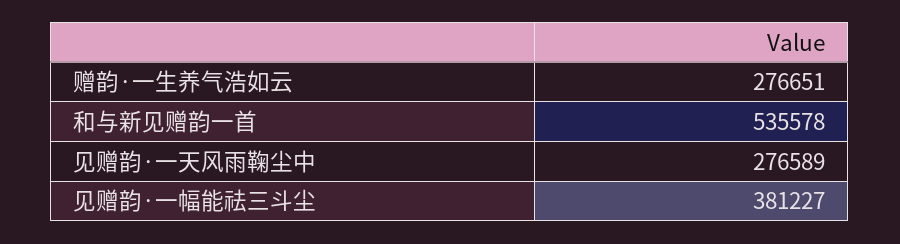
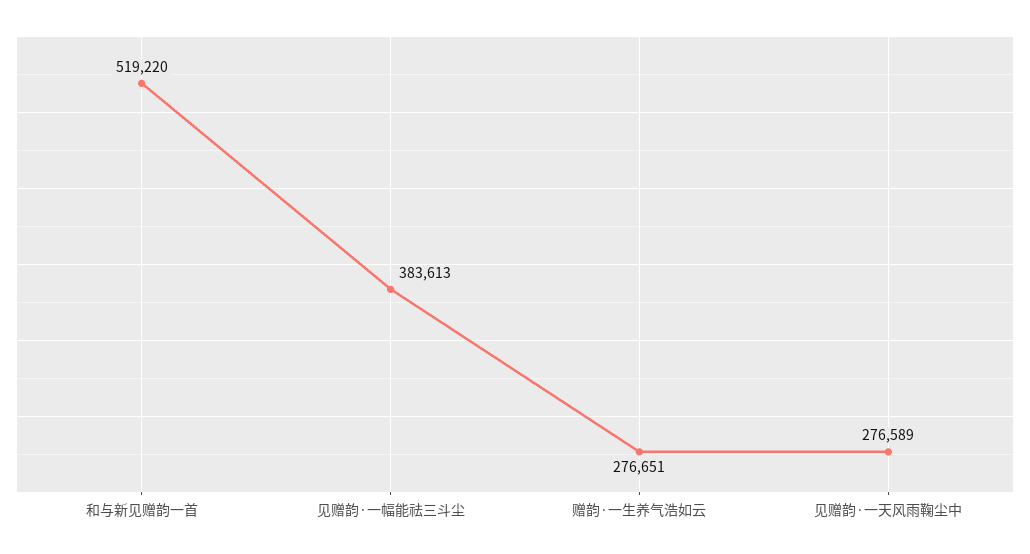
和与新见赠韵一首: 535578 -> 519220
见赠韵·一幅能祛三斗尘: 381227 -> 383613

